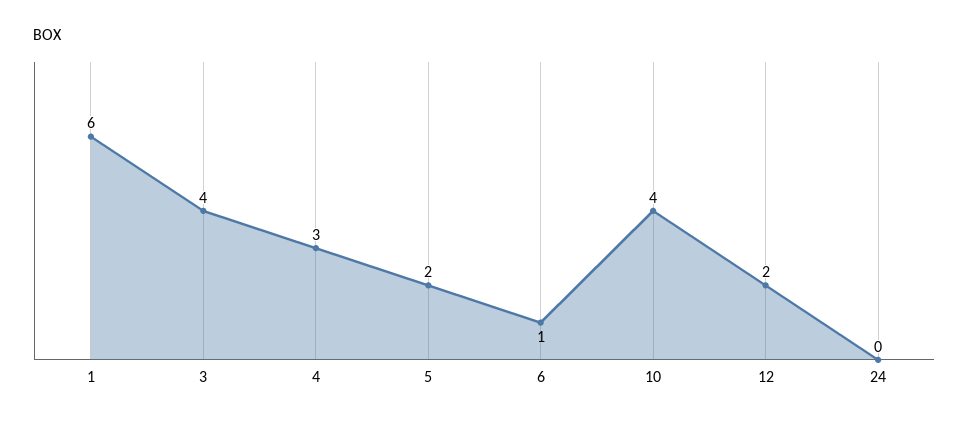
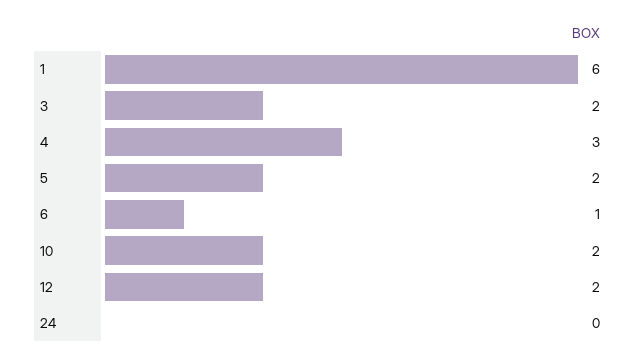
3: 4 -> 2
10: 4 -> 2

